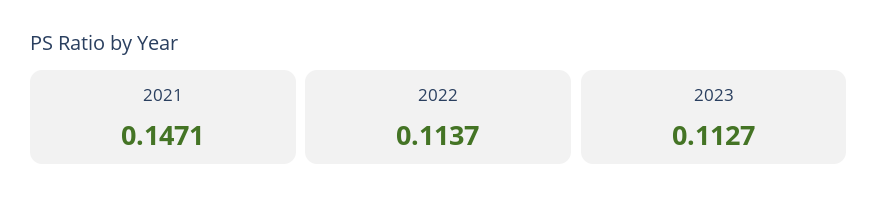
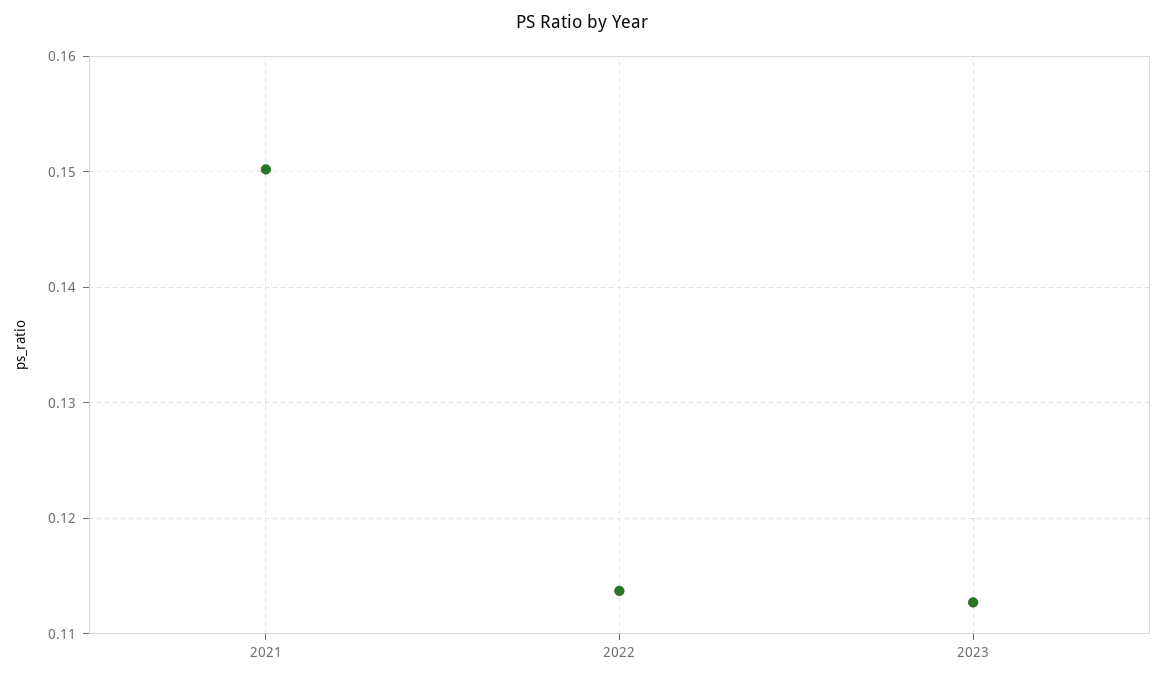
2021: 0.1471 -> 0.15

